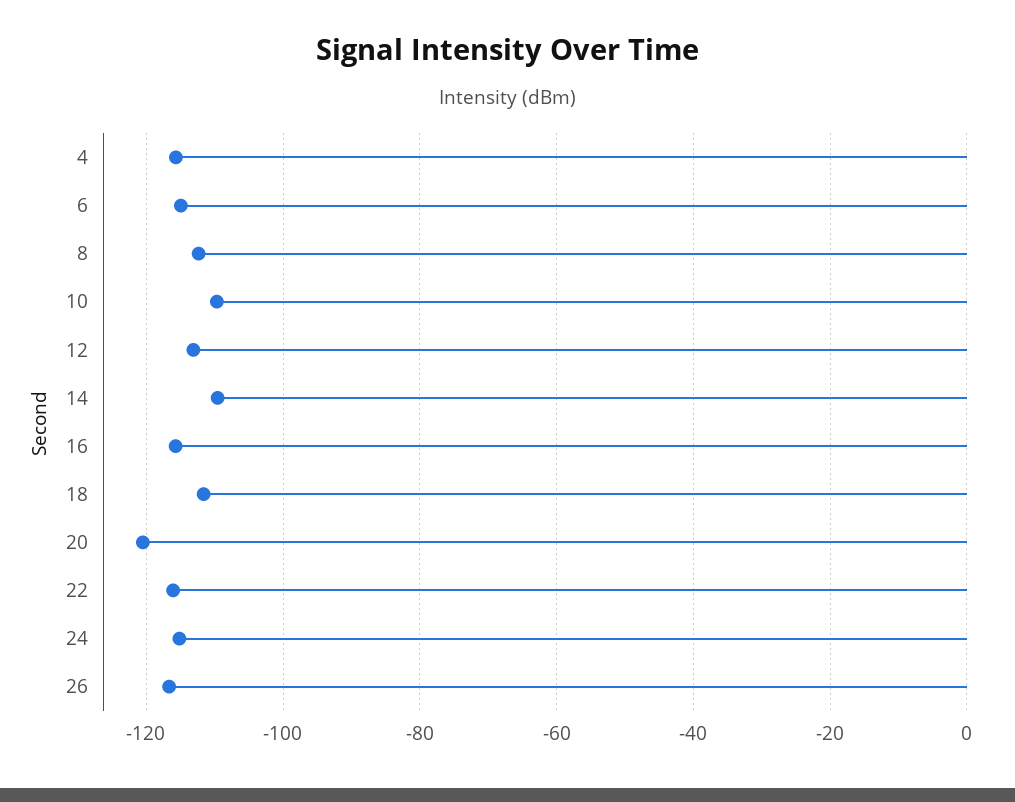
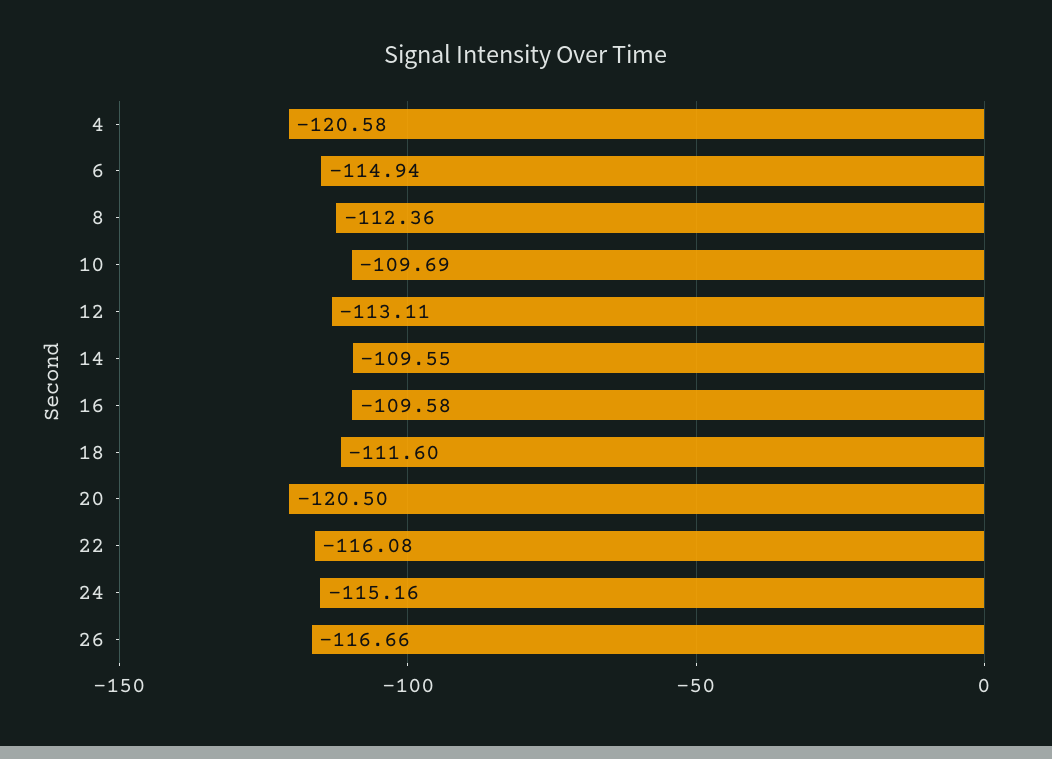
4: -116 -> -120.58
16: -116 -> -109.58

